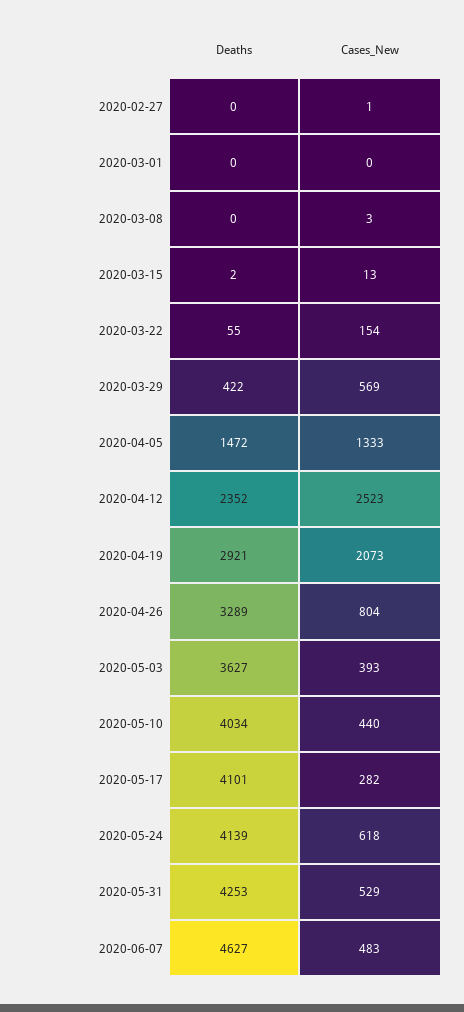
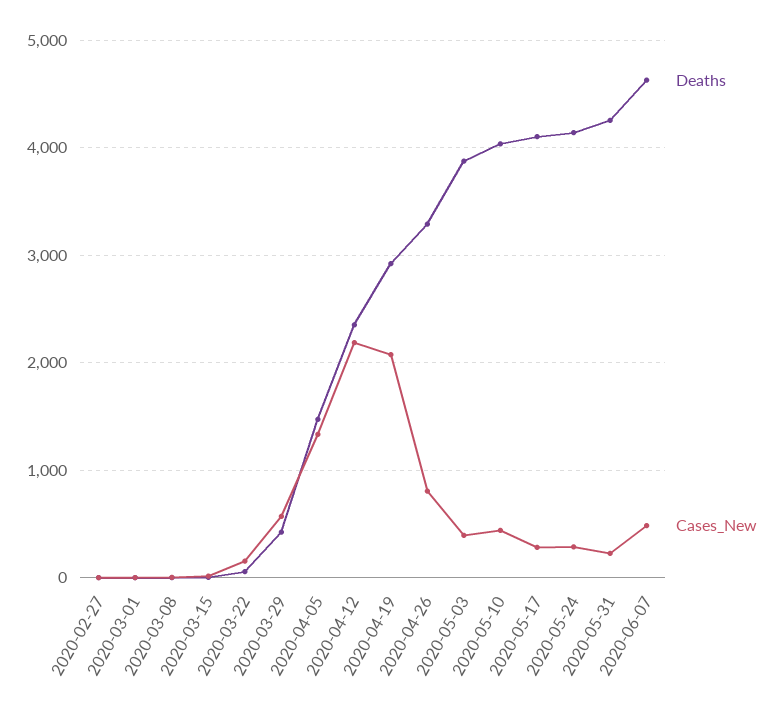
Cases_New, 2020-04-12: 2523 -> 2200
Deaths, 2020-05-03: 3627 -> 3900
Cases_New, 2020-05-24: 618 -> 300
Cases_New, 2020-05-31: 529 -> 200

